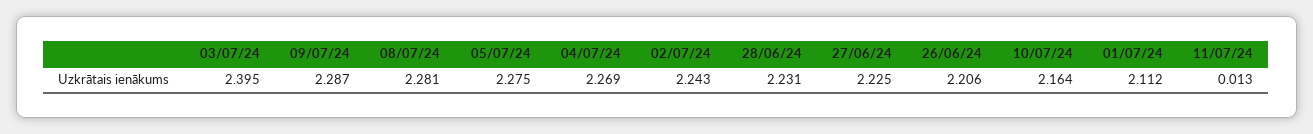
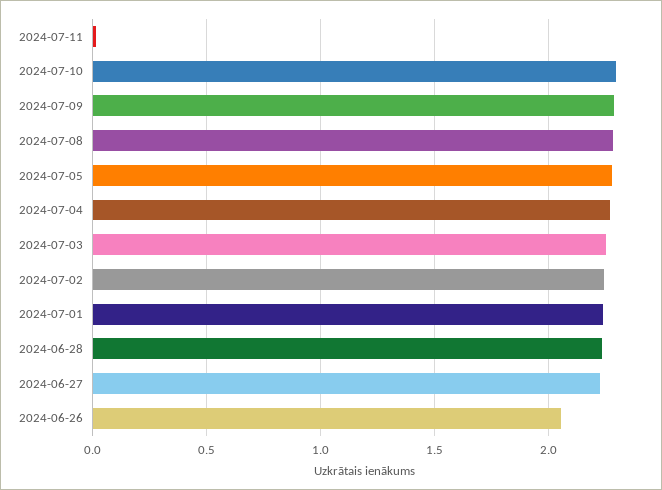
03/07/24: 2.395 -> 2.25
26/06/24: 2.206 -> 2.05
10/07/24: 2.164 -> 2.3
01/07/24: 2.112 -> 2.25

